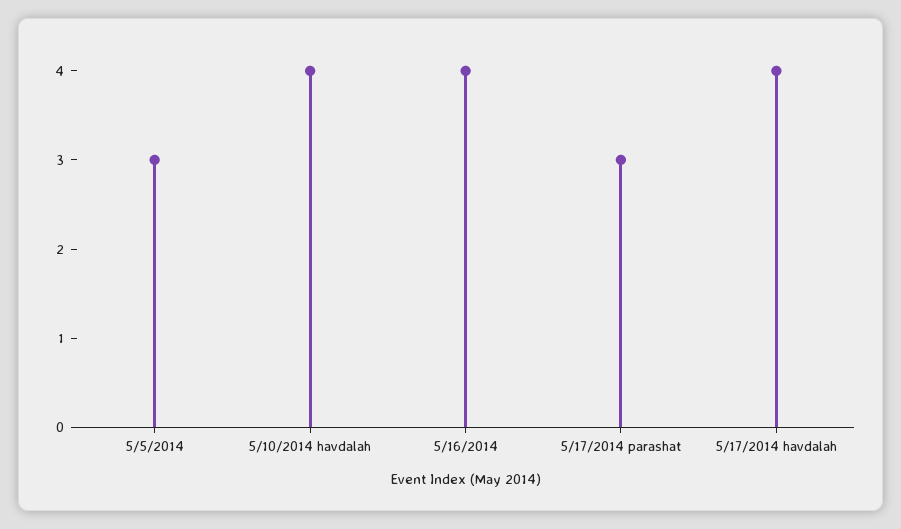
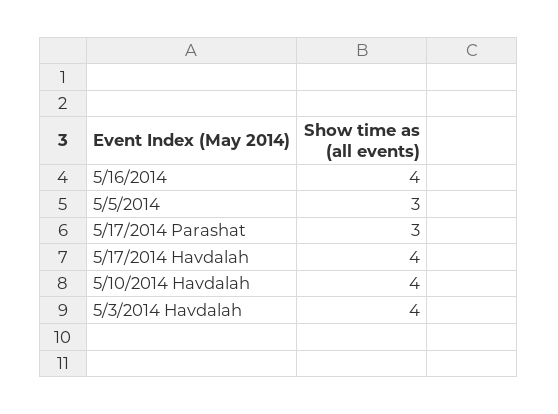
5/3/2014 Havdalah: none -> 4

